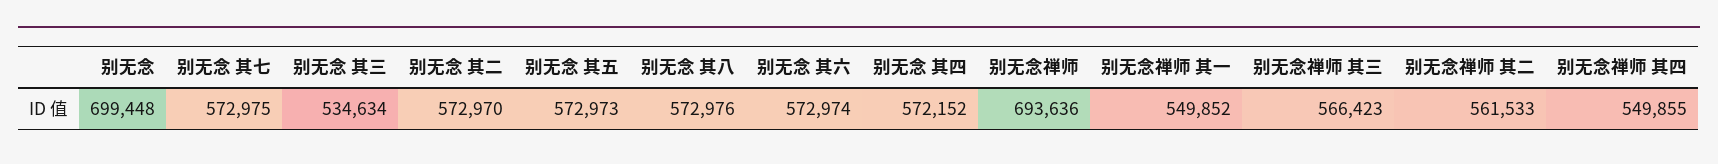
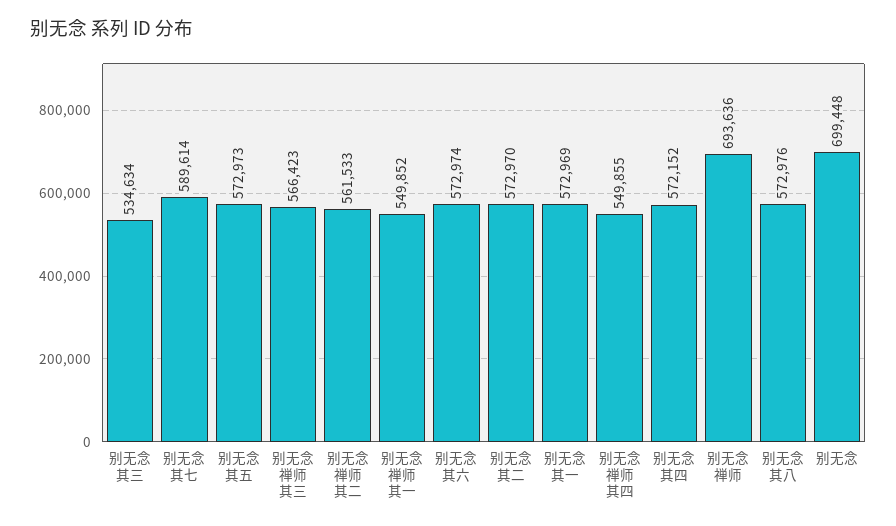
别无念 其七: 572975 -> 589614
别无念 其一: none -> 572969

